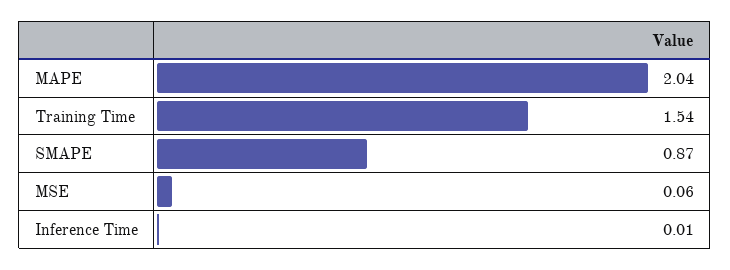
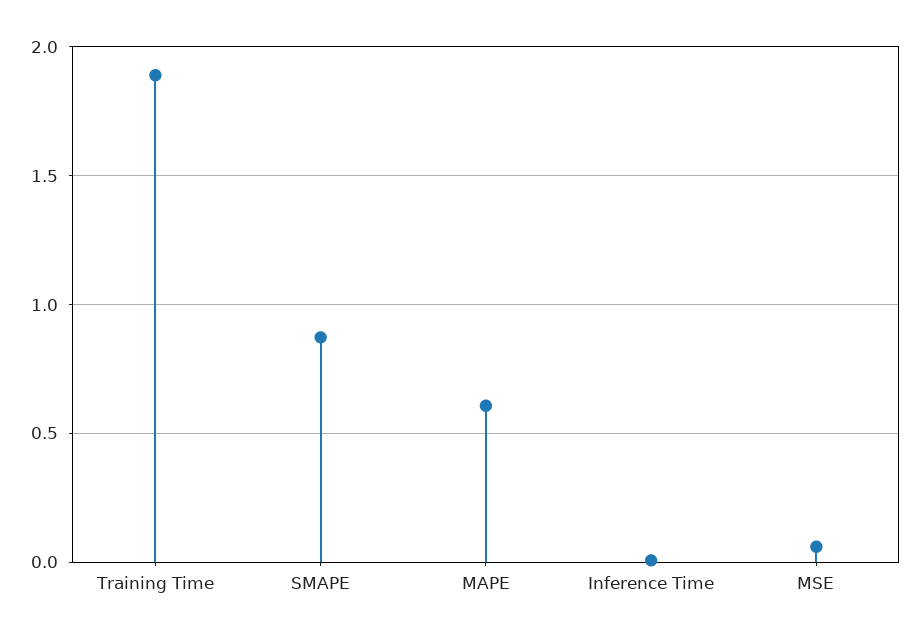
MAPE: 2.04 -> 0.6
Training Time: 1.54 -> 1.9

